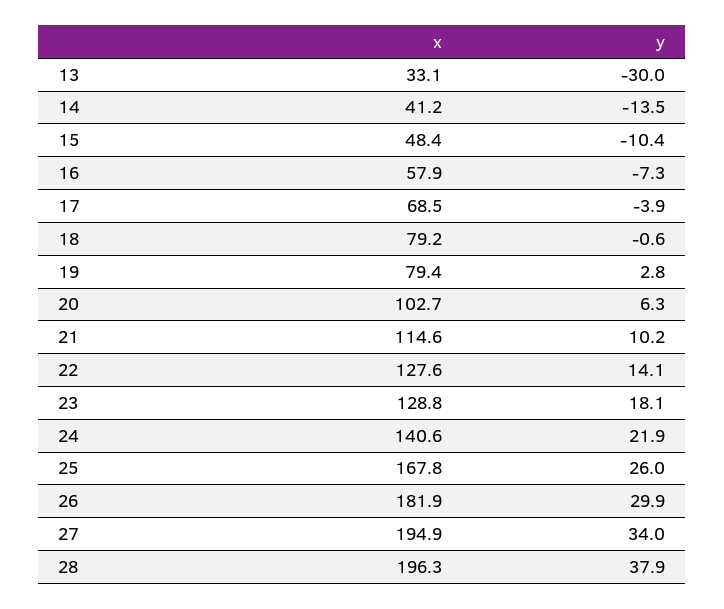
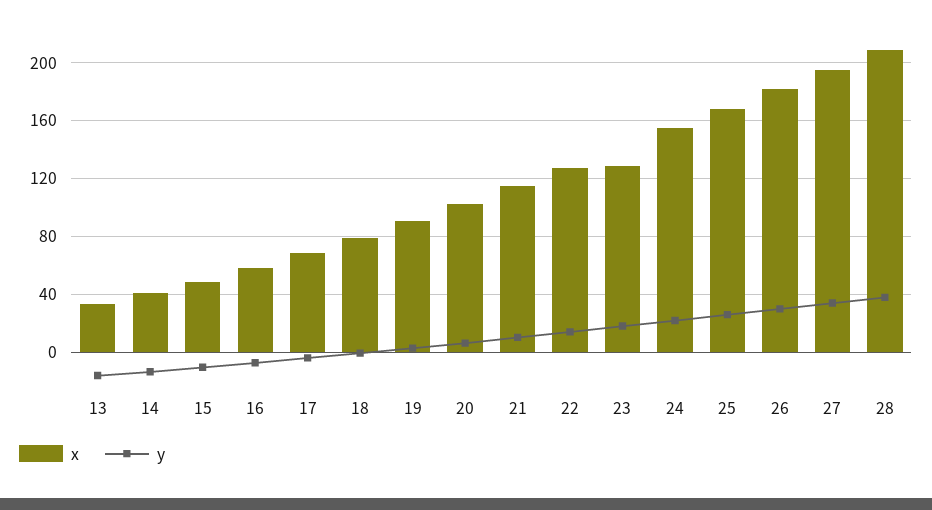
y, 13: -30 -> -15
x, 19: 79.4 -> 90
x, 24: 140.6 -> 155
x, 28: 196.3 -> 210

